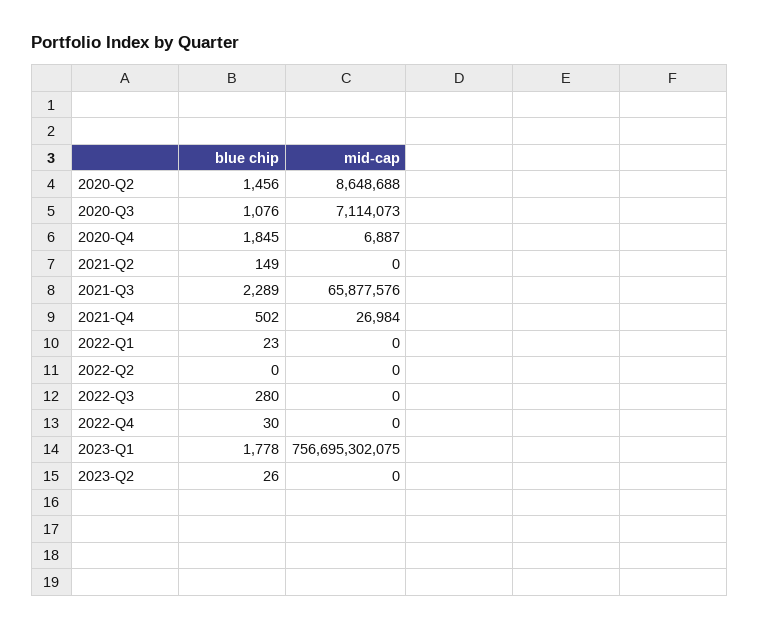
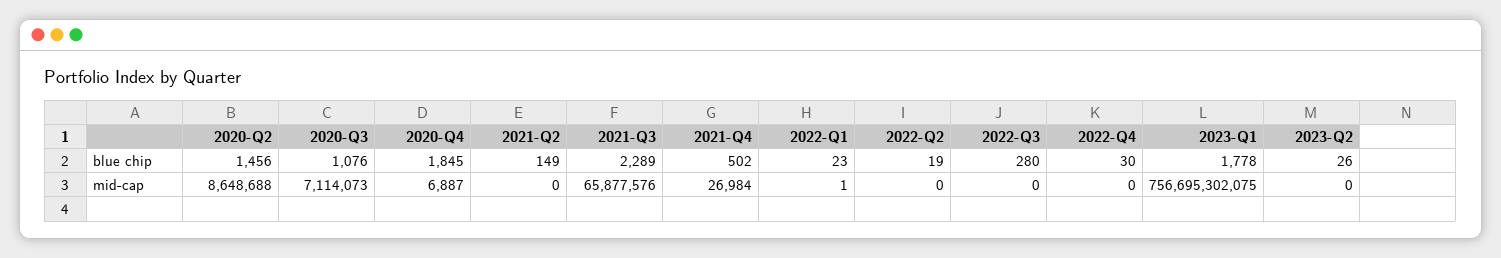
mid-cap, 2022-Q1: 0 -> 1
blue chip, 2022-Q2: 0 -> 19

